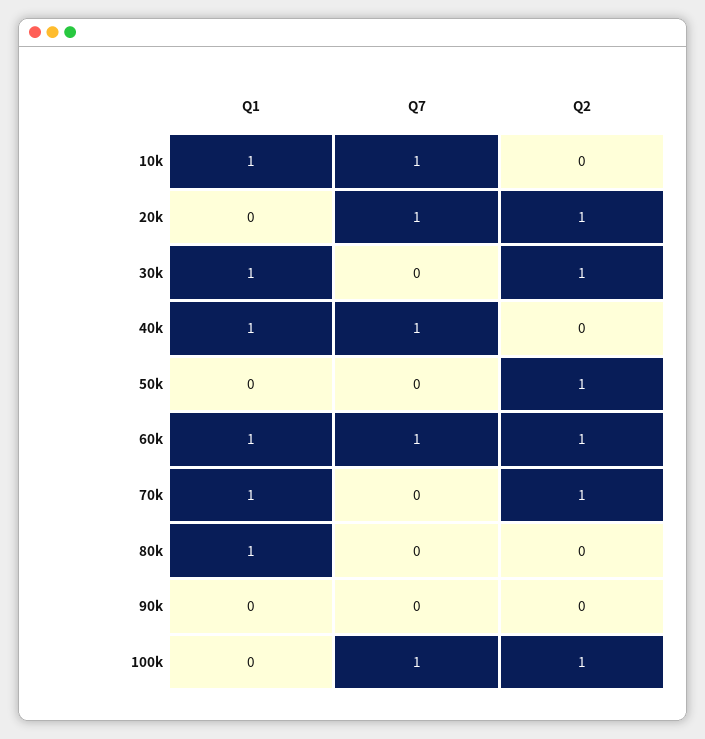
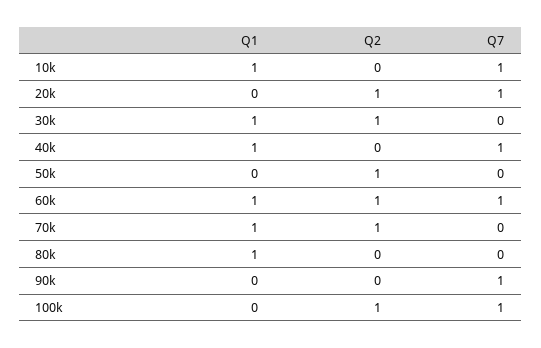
Q7, 90k: 0 -> 1

